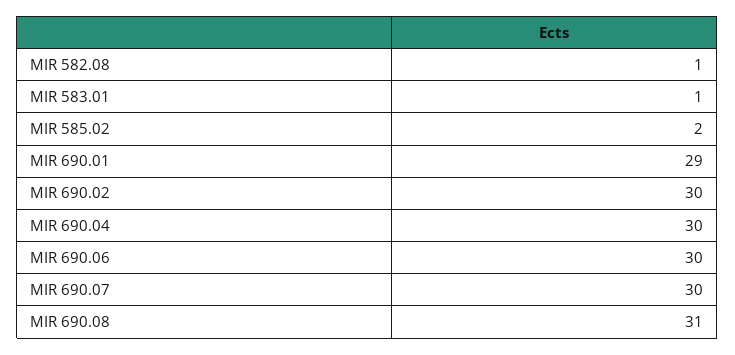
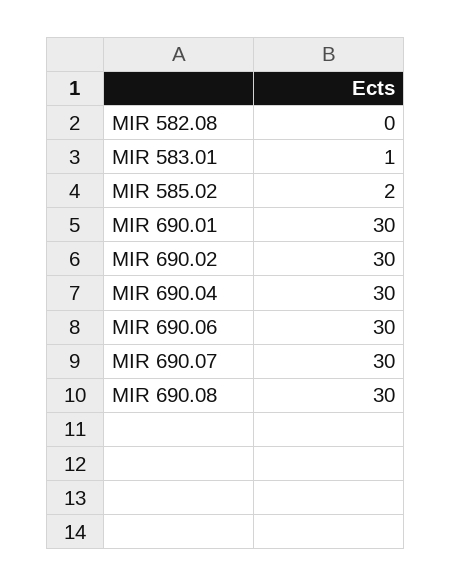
MIR 582.08: 1 -> 0
MIR 690.01: 29 -> 30
MIR 690.08: 31 -> 30

